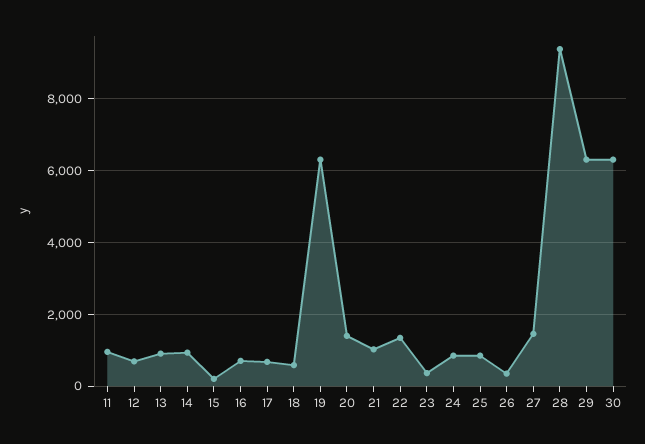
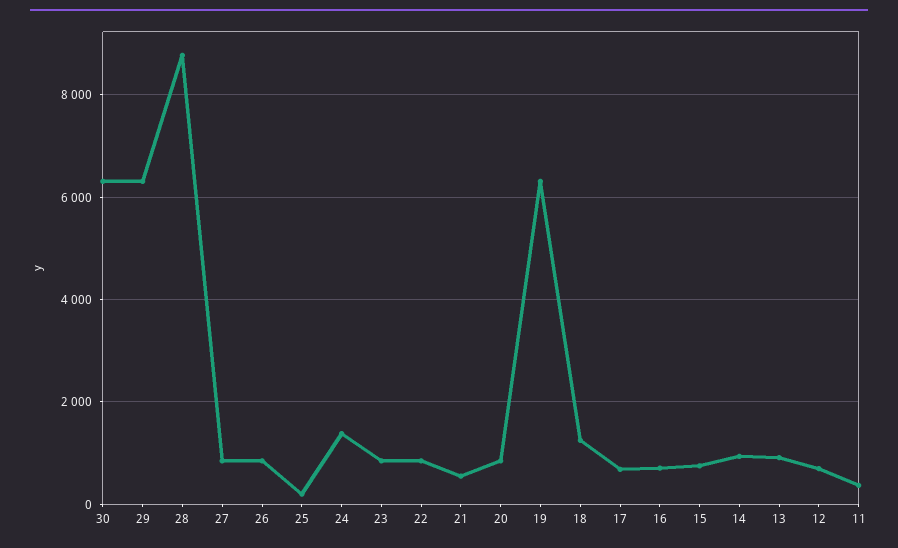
11: 1000 -> 400
15: 200 -> 800
18: 600 -> 1200
20: 1400 -> 800
21: 1000 -> 600
22: 1400 -> 800
23: 400 -> 800
24: 800 -> 1400
25: 800 -> 200
26: 400 -> 800
27: 1400 -> 800
28: 9400 -> 8800

